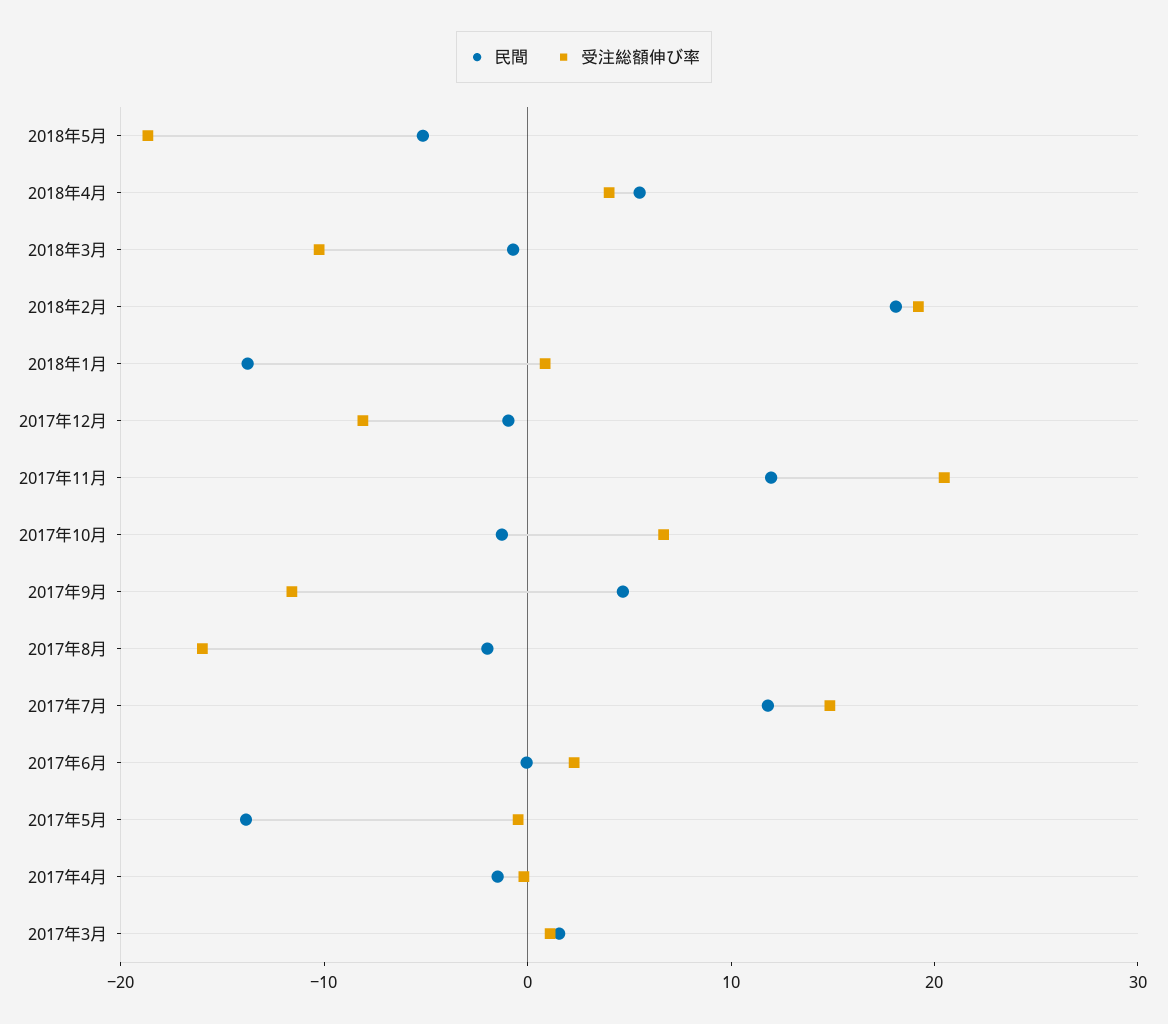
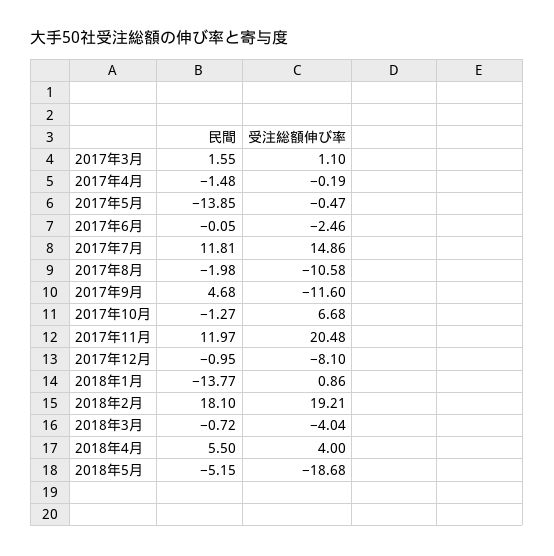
受注総額伸び率, 2018年3月: -10 -> -4.04
受注総額伸び率, 2017年8月: -16 -> -10.58
受注総額伸び率, 2017年6月: 2 -> -2.46

